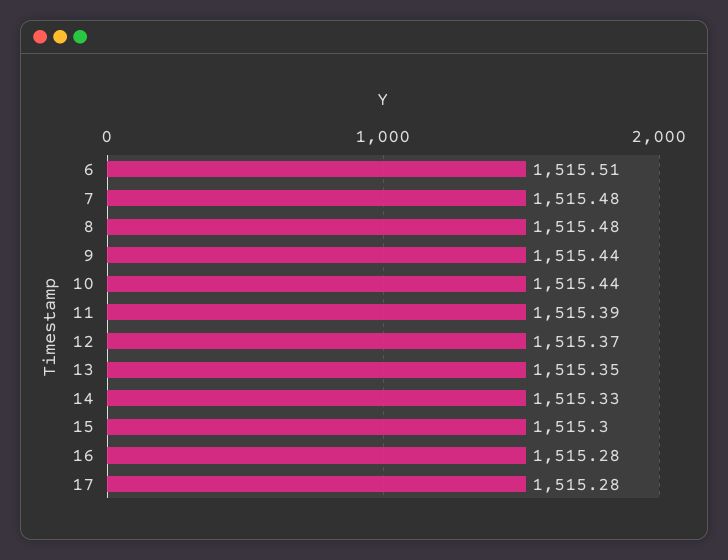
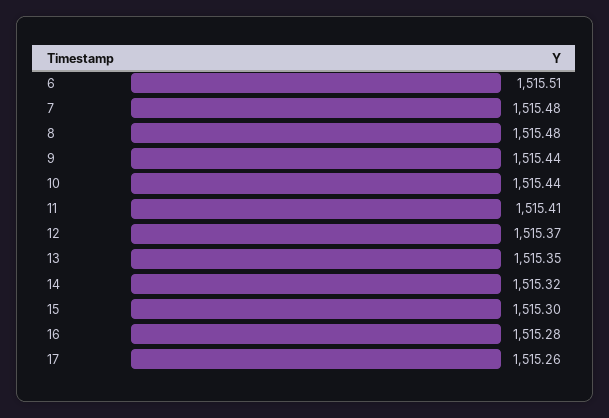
11: 1515.39 -> 1515.41
14: 1515.33 -> 1515.32
17: 1515.28 -> 1515.26

